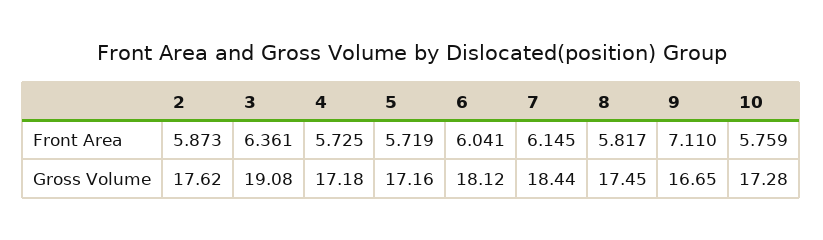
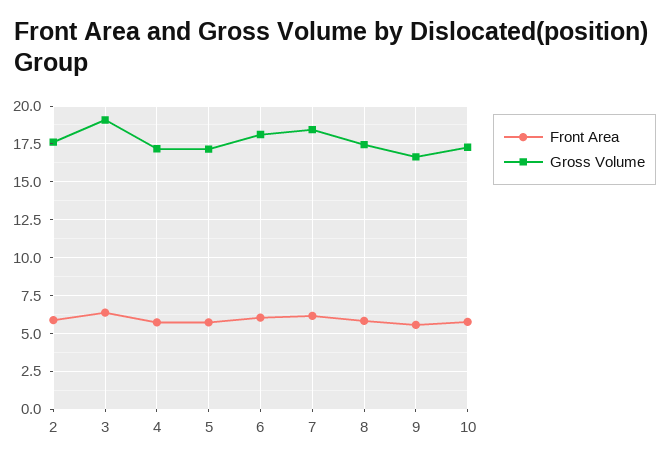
Front Area, 9: 7.11 -> 5.5

